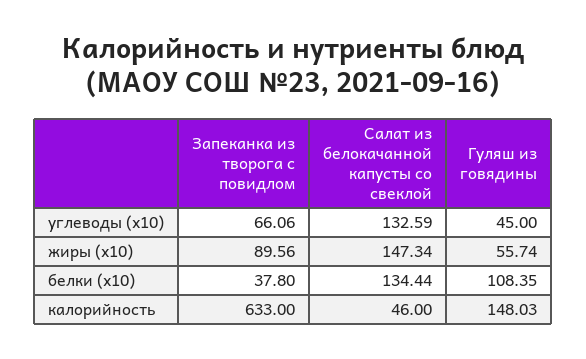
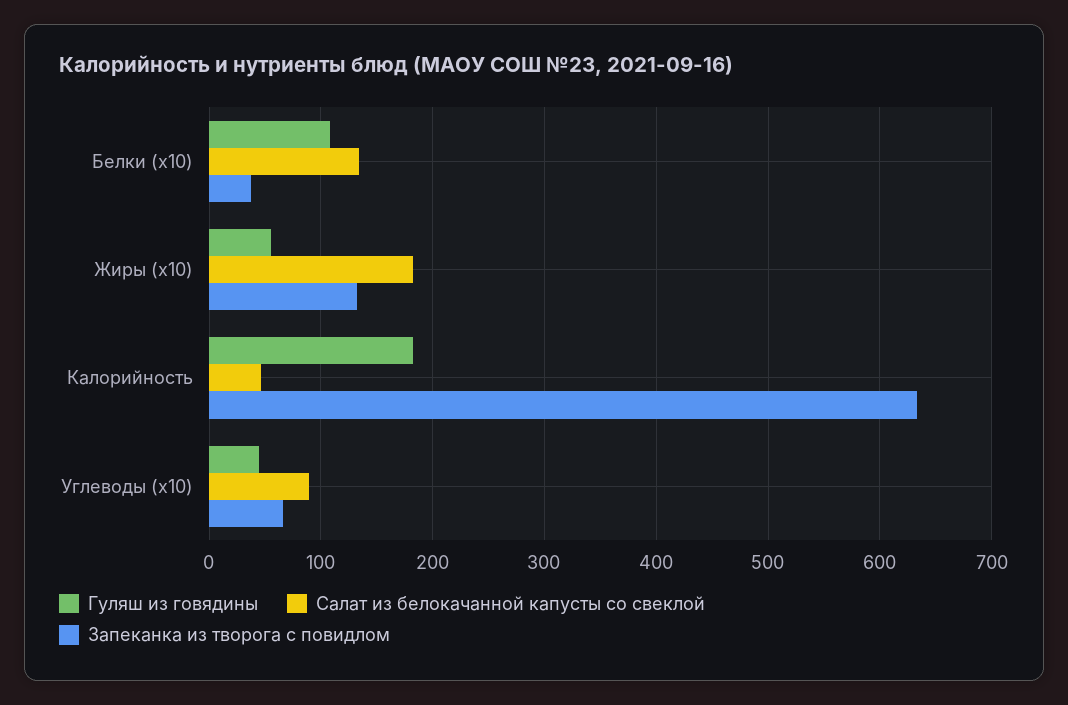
Салат из белокачанной капусты со свеклой, углеводы (x10): 132.59 -> 90
Запеканка из творога с повидлом, жиры (x10): 89.56 -> 130
Салат из белокачанной капусты со свеклой, жиры (x10): 147.34 -> 180
Гуляш из говядины, калорийность: 148.03 -> 180

